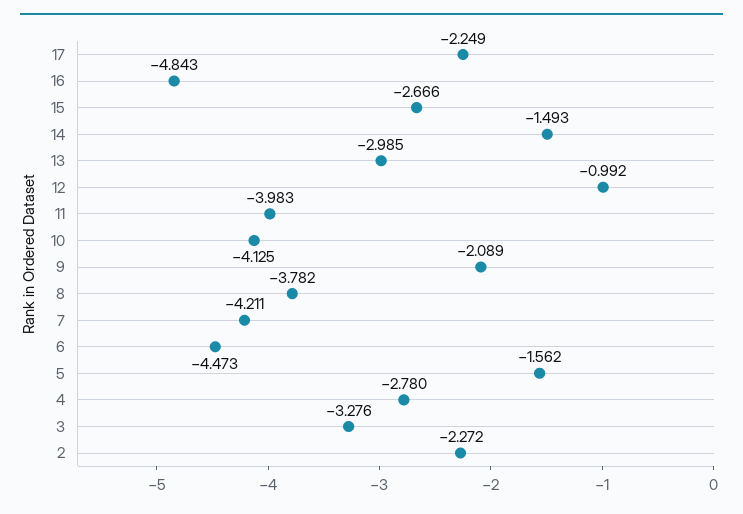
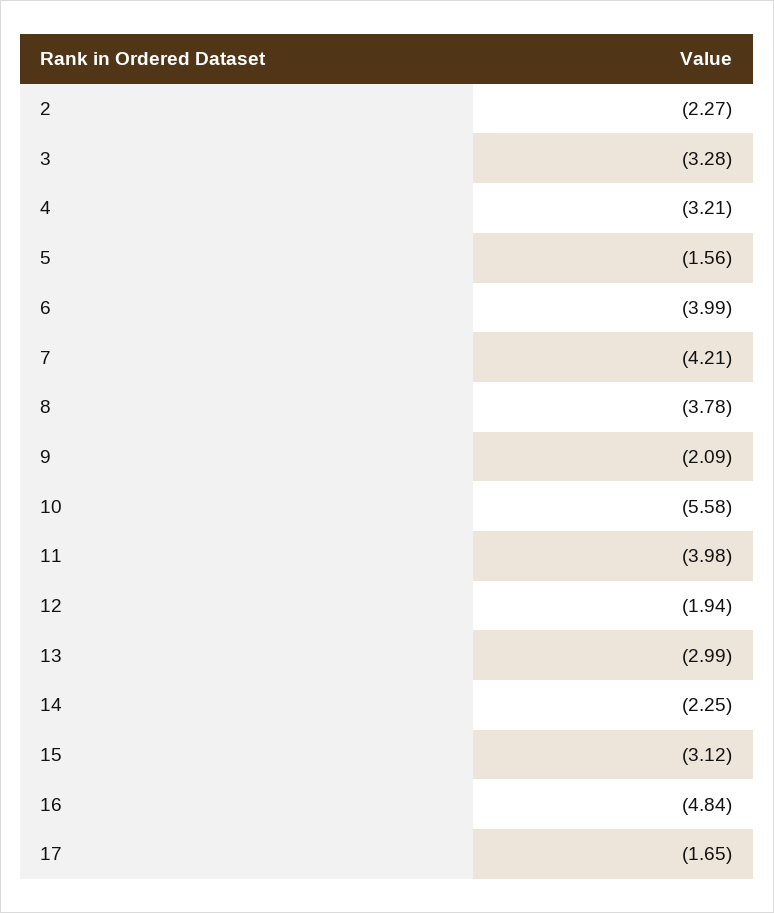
17: -2.249 -> -1.65
15: -2.666 -> -3.12
14: -1.493 -> -2.25
12: -0.992 -> -1.94
10: -4.125 -> -5.58
6: -4.473 -> -3.99
4: -2.78 -> -3.21

